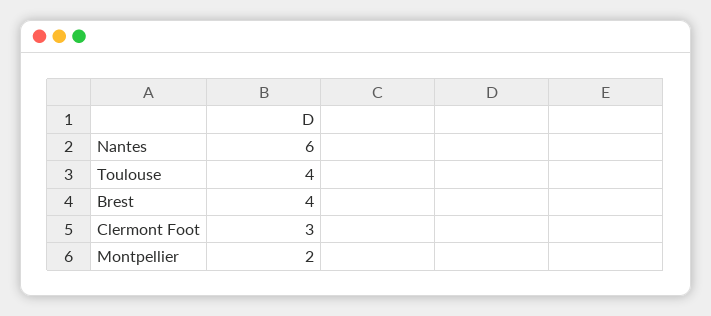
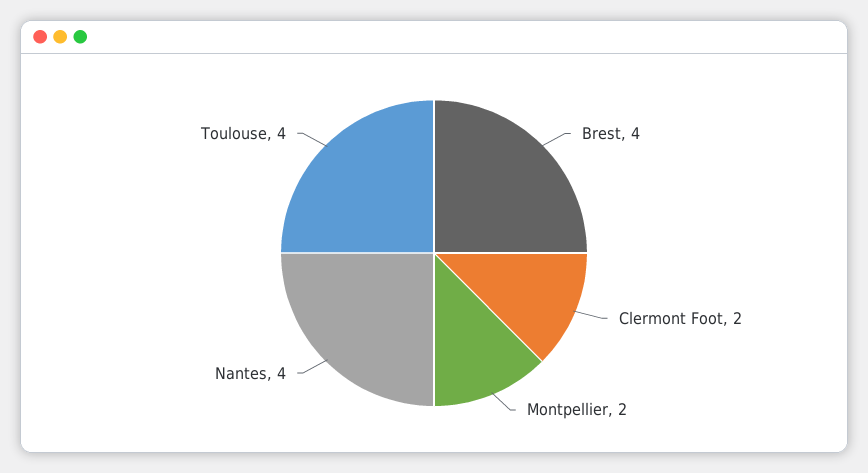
Nantes: 6 -> 4
Clermont Foot: 3 -> 2

